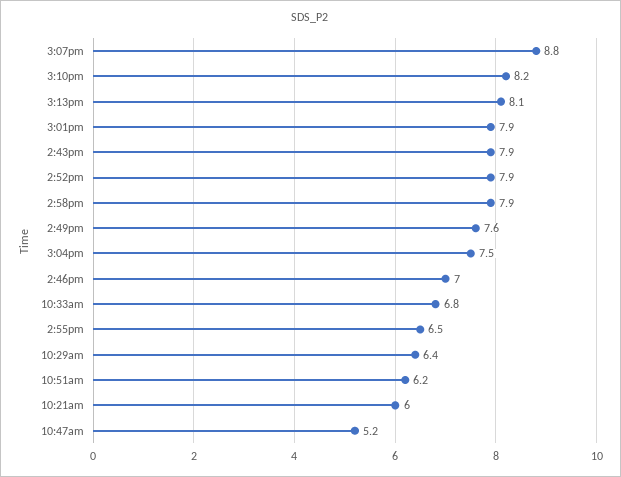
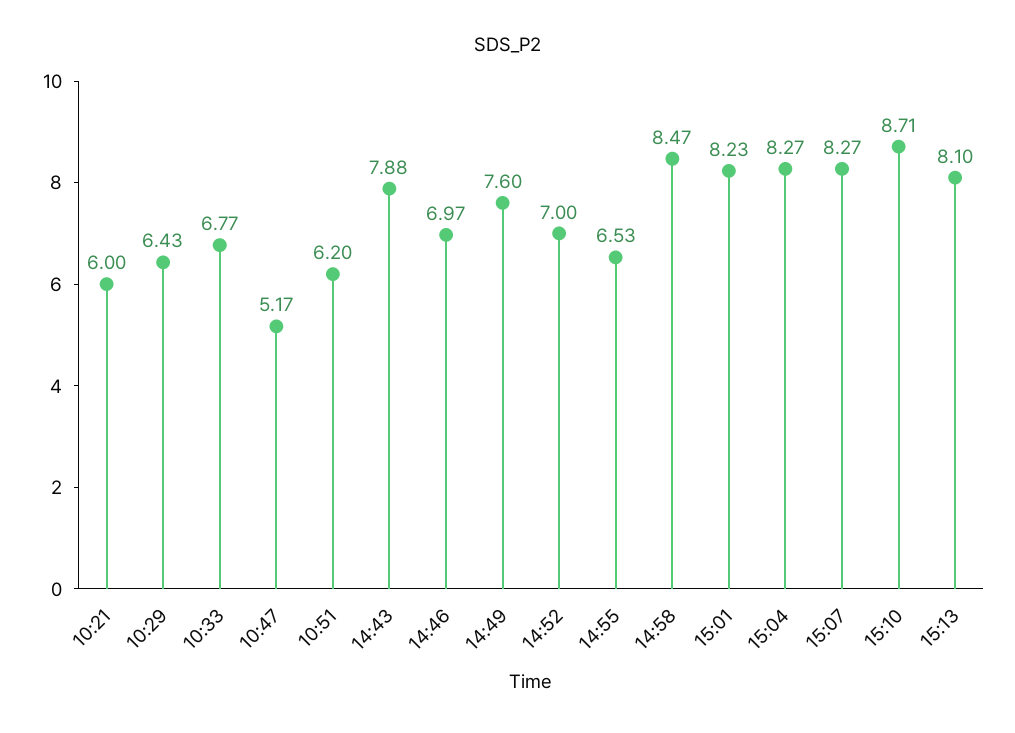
3:07pm: 8.8 -> 8.27
3:10pm: 8.2 -> 8.71
3:01pm: 7.9 -> 8.23
2:52pm: 7.9 -> 7
2:58pm: 7.9 -> 8.47
3:04pm: 7.5 -> 8.27

